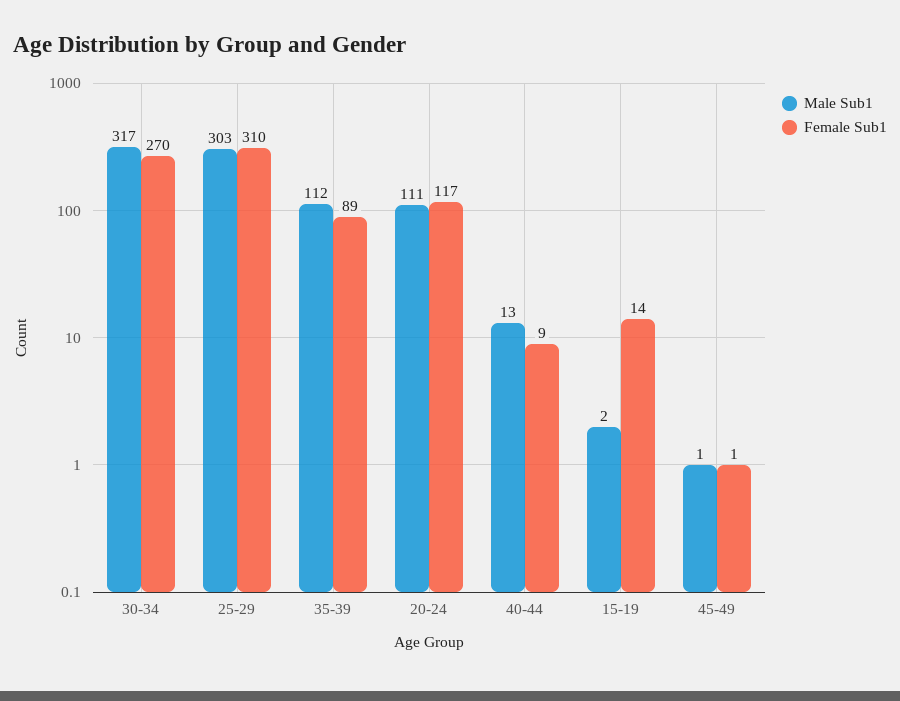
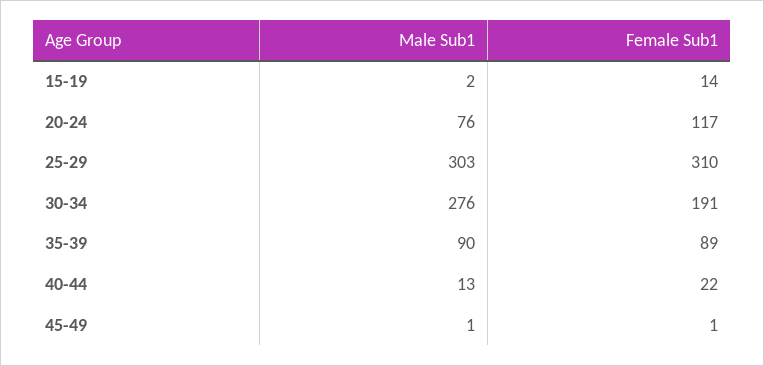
Male Sub1, 30-34: 317 -> 276
Female Sub1, 30-34: 270 -> 191
Male Sub1, 35-39: 112 -> 90
Male Sub1, 20-24: 111 -> 76
Female Sub1, 40-44: 9 -> 22

